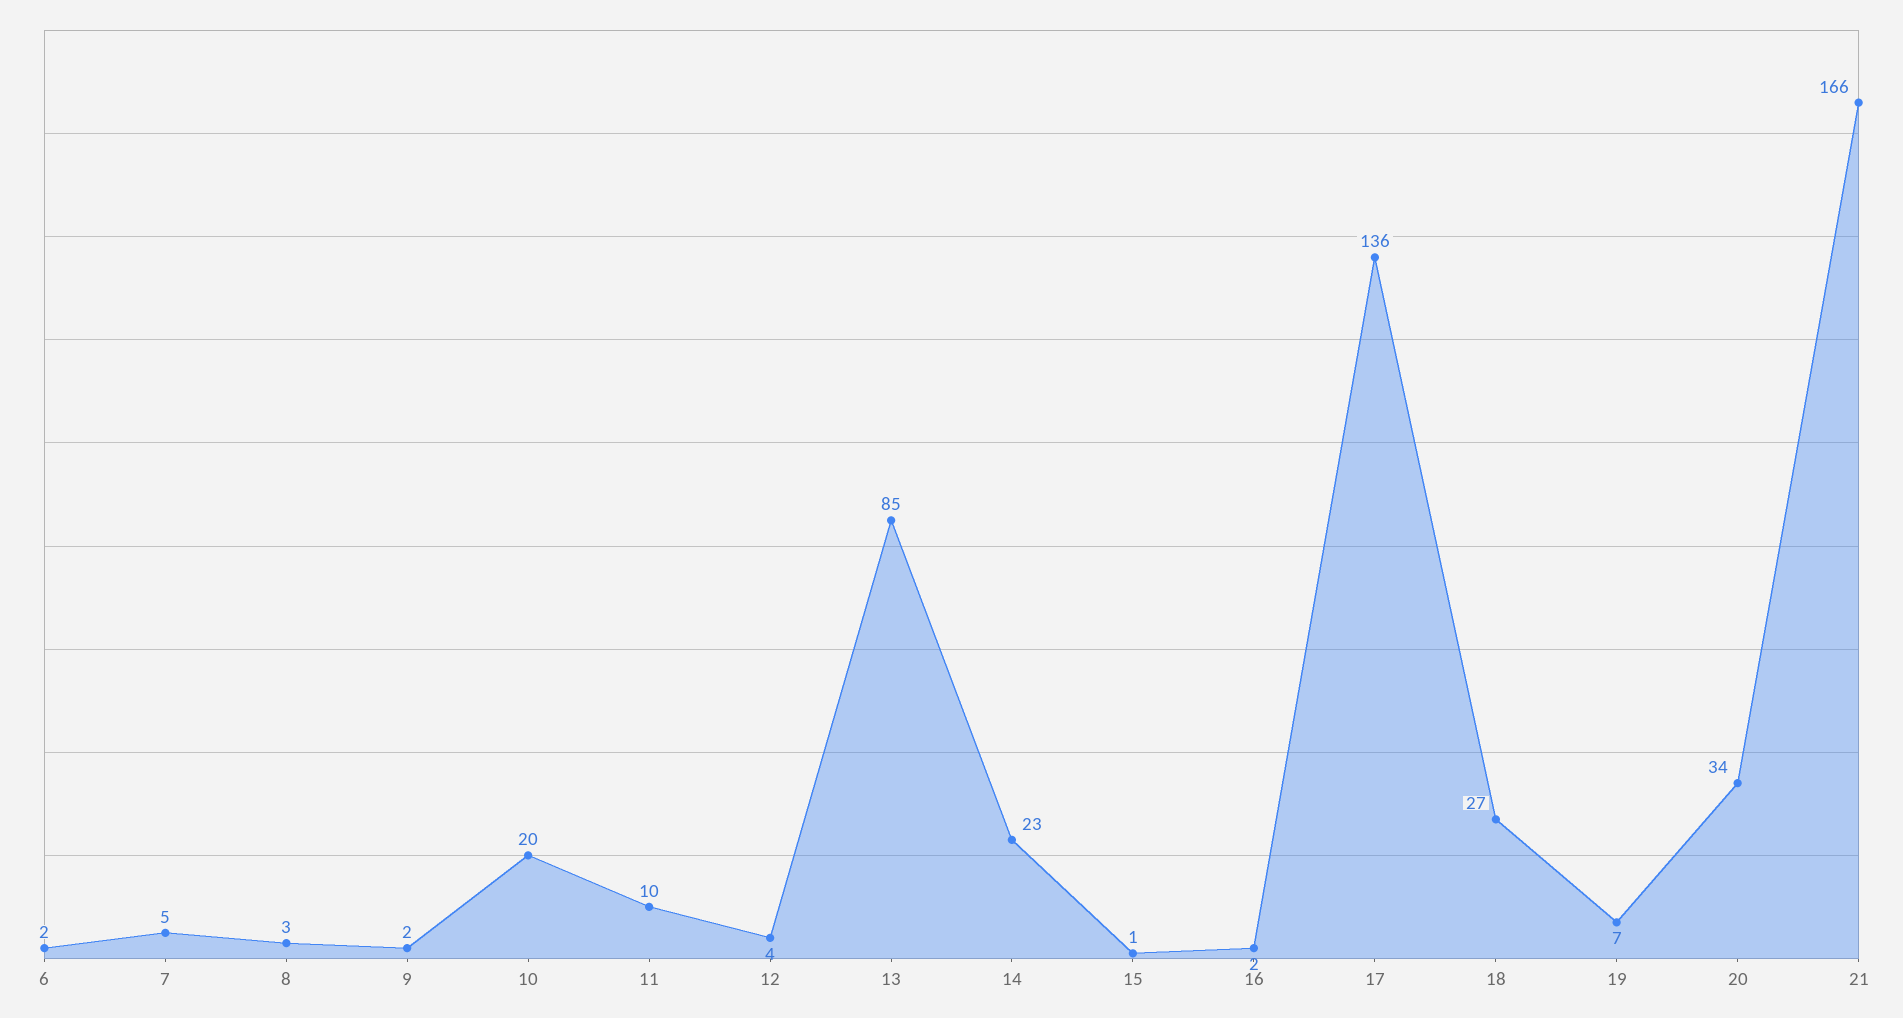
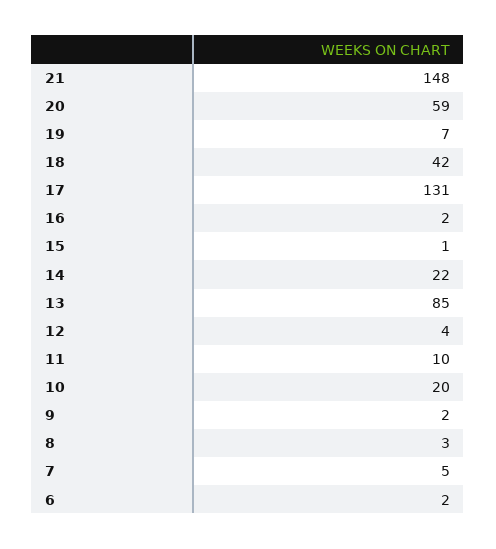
14: 23 -> 22
17: 136 -> 131
18: 27 -> 42
20: 34 -> 59
21: 166 -> 148

